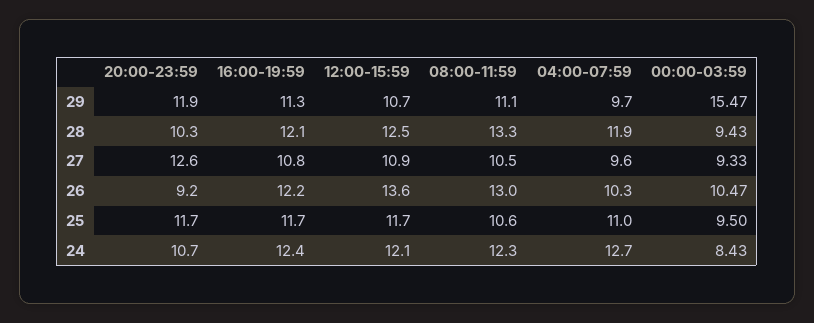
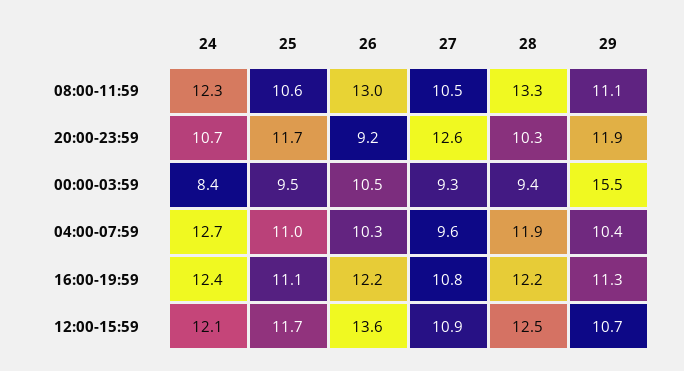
04:00-07:59, 29: 9.7 -> 10.4
16:00-19:59, 28: 12.1 -> 12.2
16:00-19:59, 25: 11.7 -> 11.1

